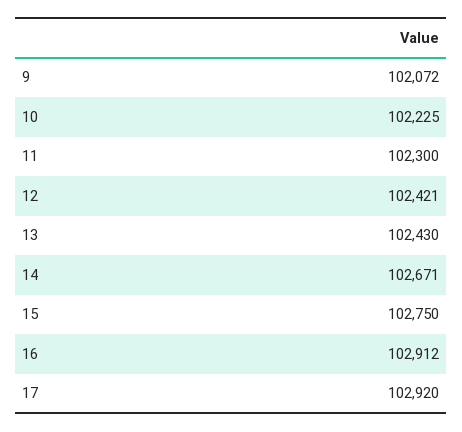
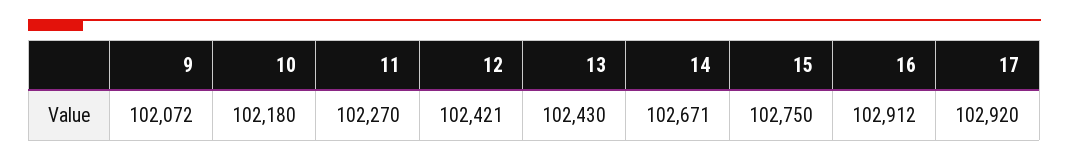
10: 102225 -> 102180
11: 102300 -> 102270

